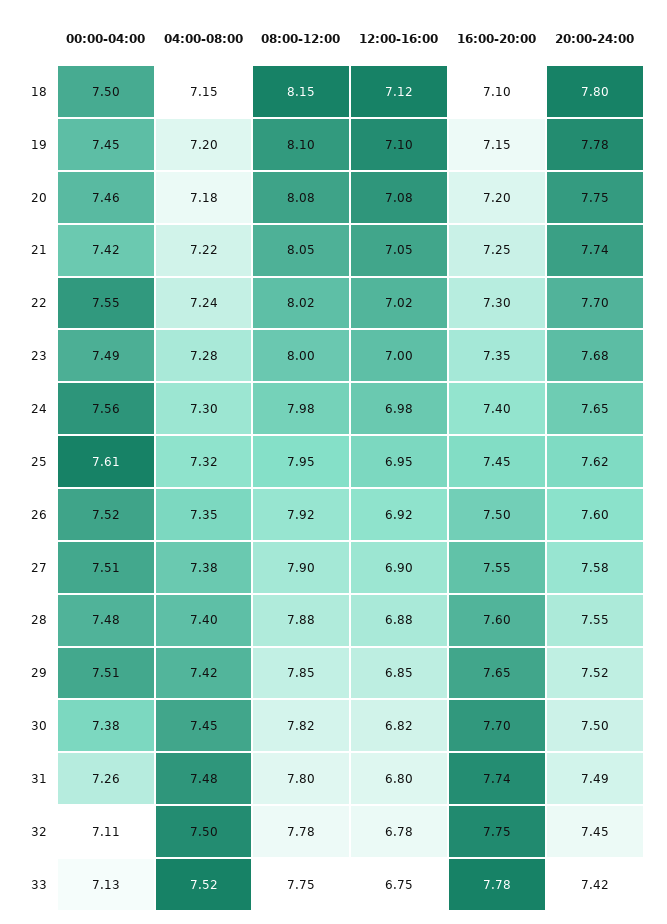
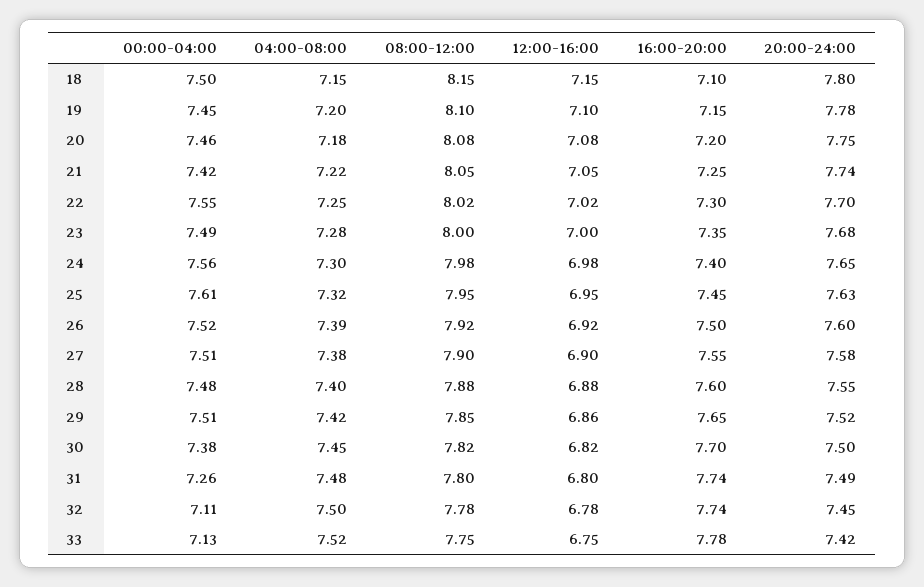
12:00-16:00, 18: 7.12 -> 7.15
04:00-08:00, 22: 7.24 -> 7.25
20:00-24:00, 25: 7.62 -> 7.63
04:00-08:00, 26: 7.35 -> 7.39
12:00-16:00, 29: 6.85 -> 6.86
16:00-20:00, 32: 7.75 -> 7.74

